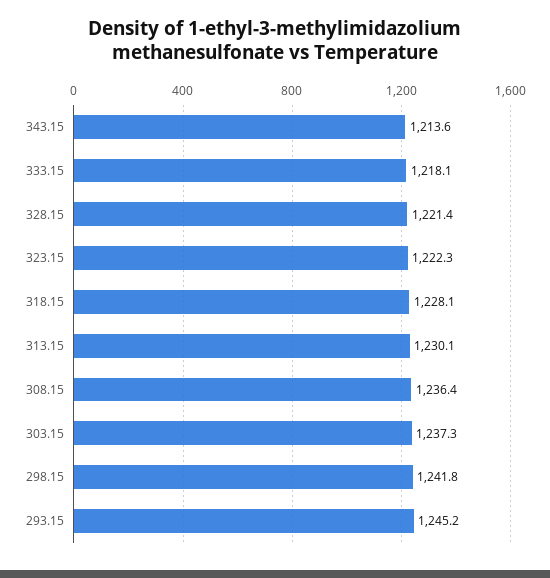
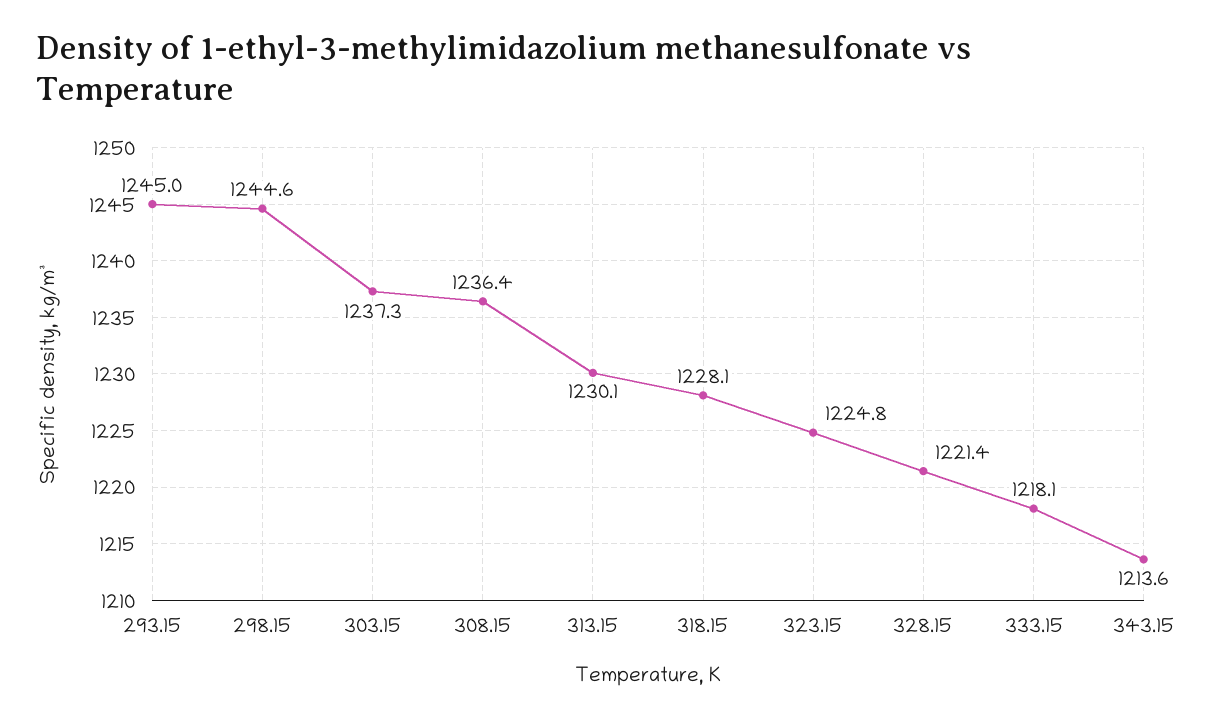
323.15: 1222.3 -> 1224.8
298.15: 1241.8 -> 1244.6
293.15: 1245.2 -> 1245

